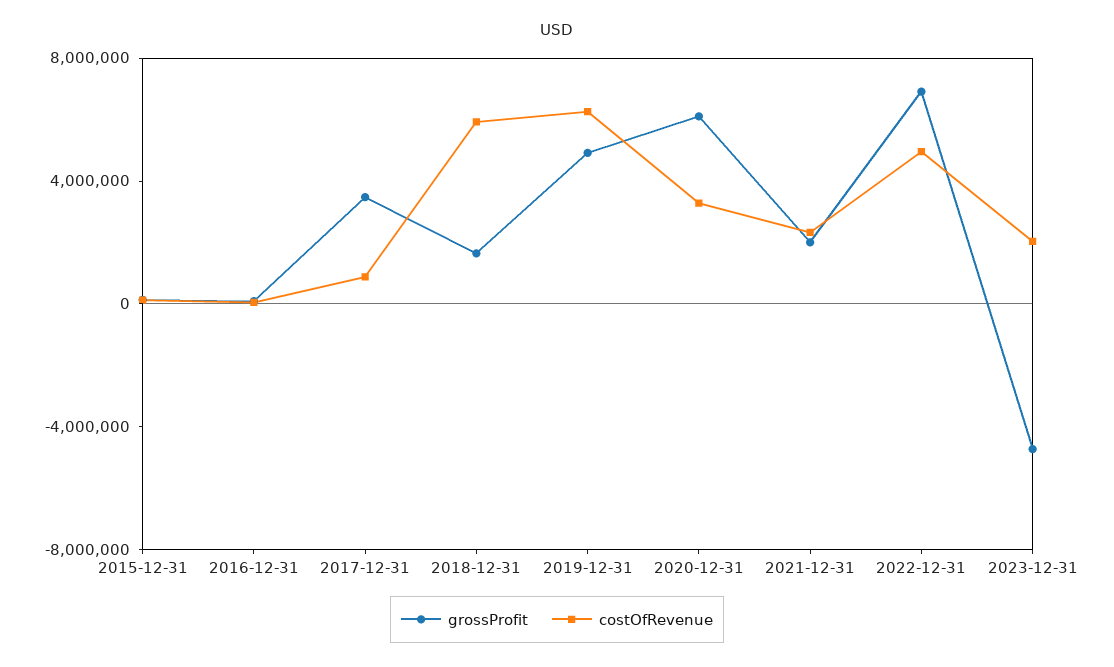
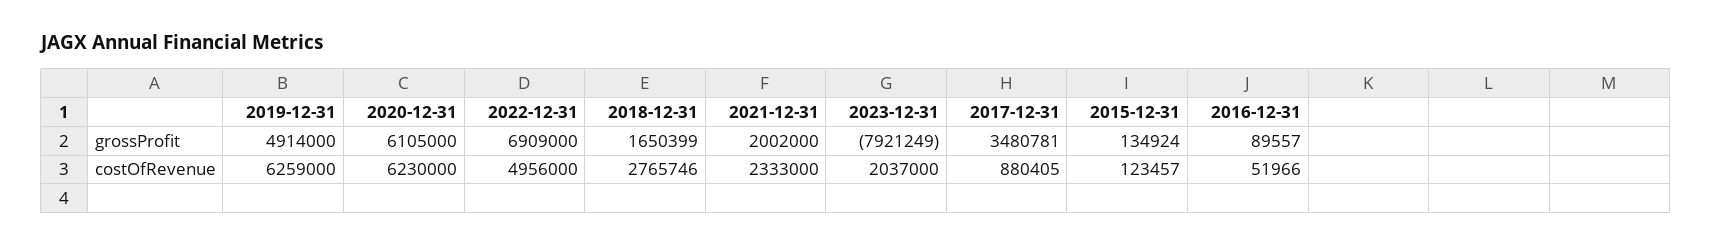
costOfRevenue, 2018-12-31: 6000000 -> 2765746
costOfRevenue, 2020-12-31: 3000000 -> 6230000
grossProfit, 2023-12-31: -5000000 -> -7921249

